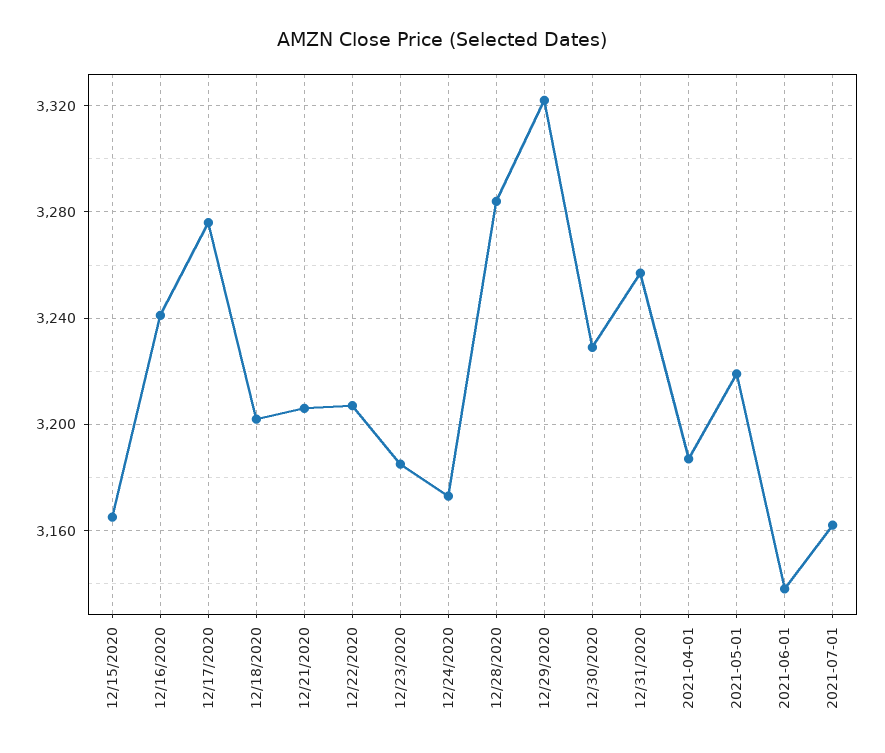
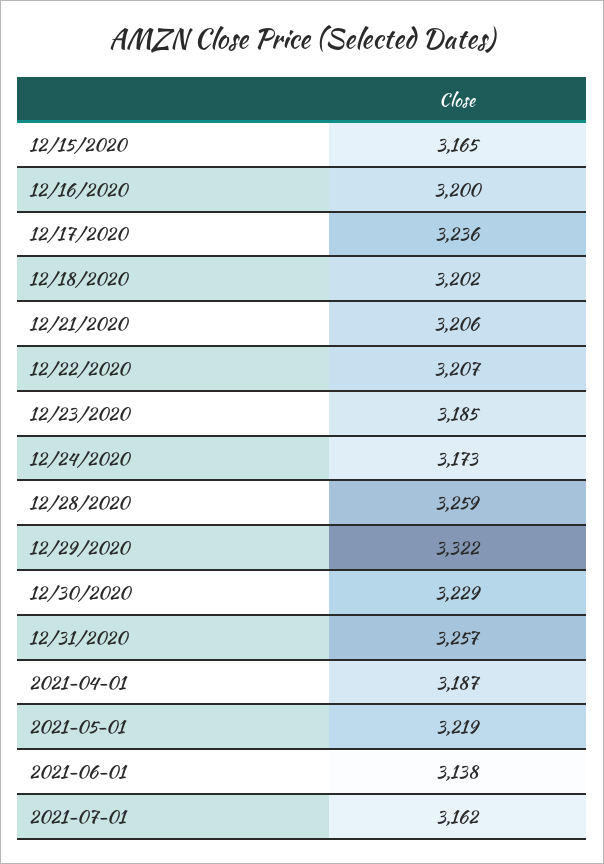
12/16/2020: 3240 -> 3200
12/17/2020: 3275 -> 3236
12/28/2020: 3285 -> 3259

